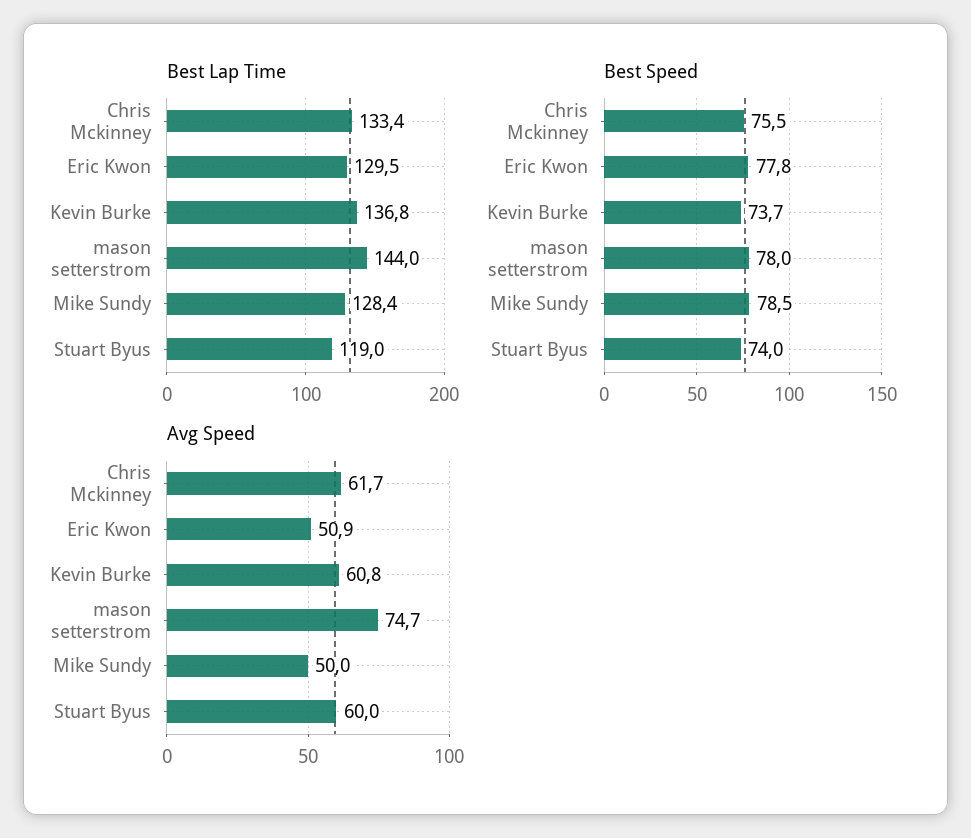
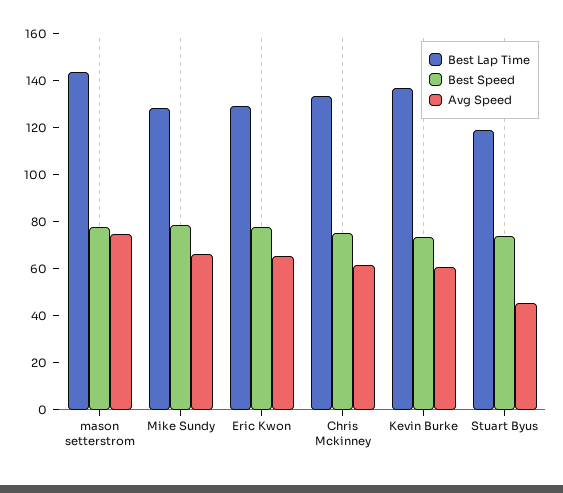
Avg Speed, Eric Kwon: 50.9 -> 65
Avg Speed, Mike Sundy: 50 -> 65
Avg Speed, Stuart Byus: 60 -> 45

